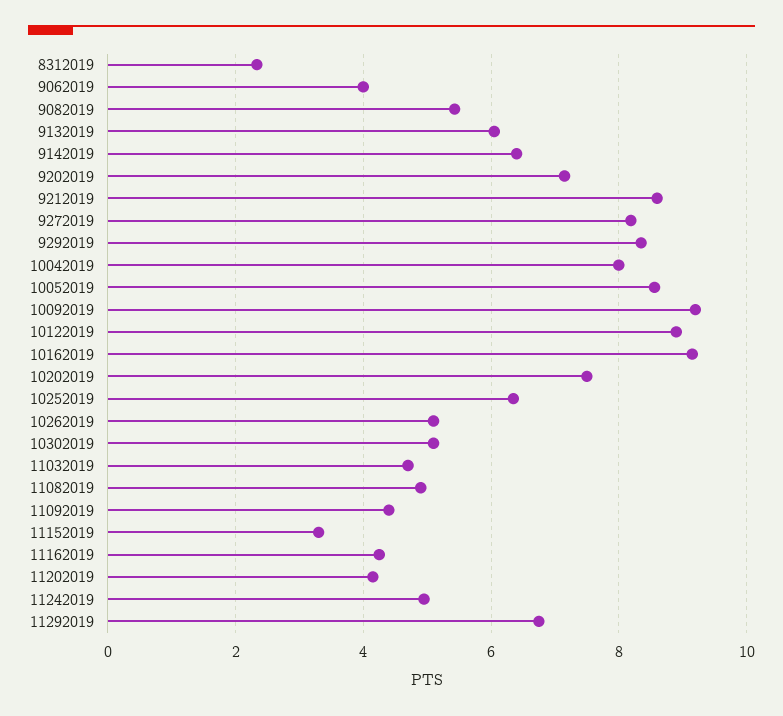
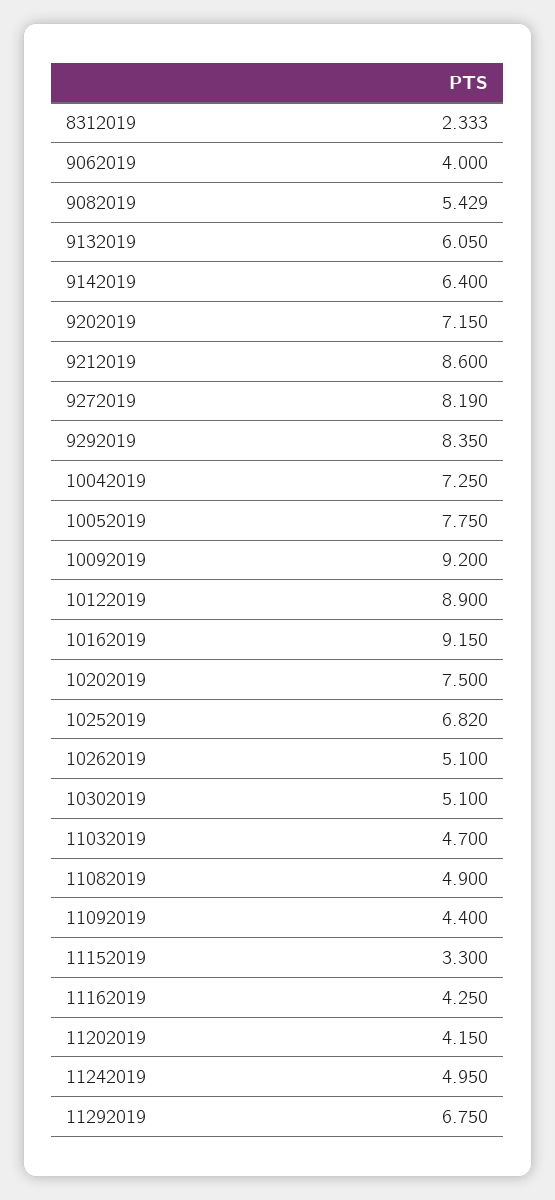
10042019: 8 -> 7.25
10052019: 8.6 -> 7.75
10252019: 6.4 -> 6.82

